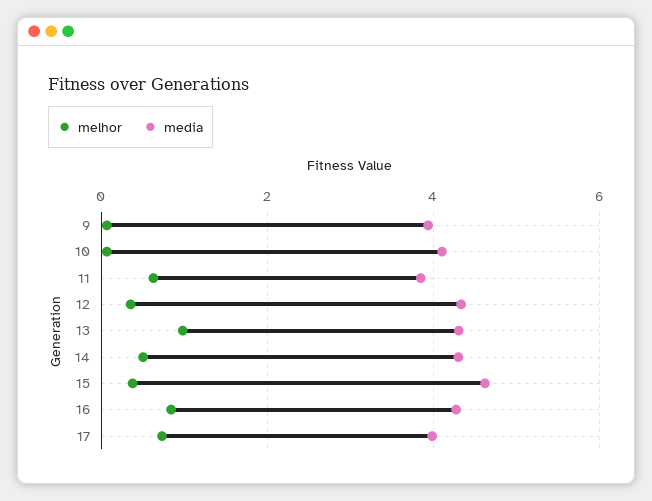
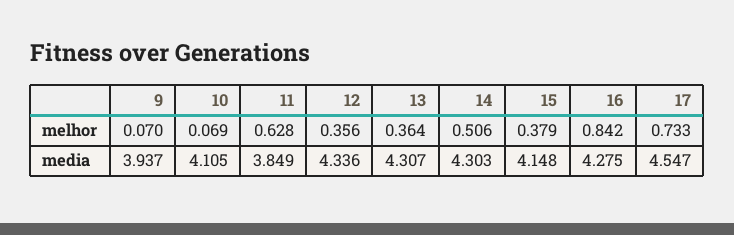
melhor, 13: 1 -> 0.364
media, 15: 4.6 -> 4.148
media, 17: 4 -> 4.547

